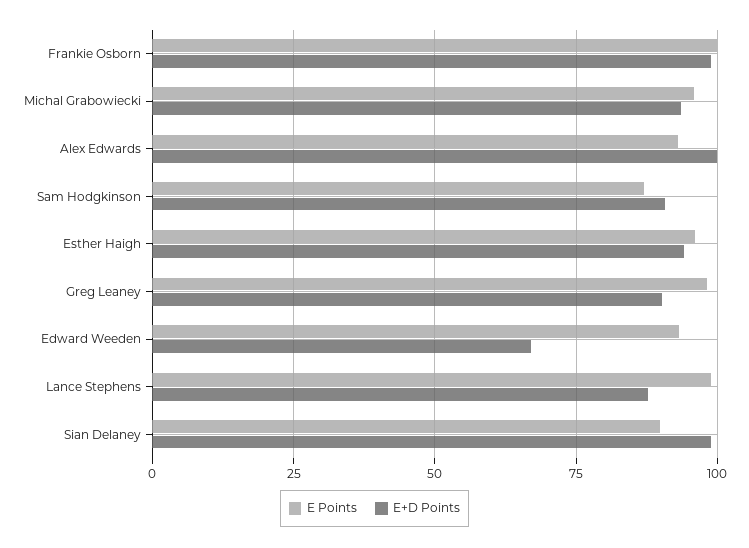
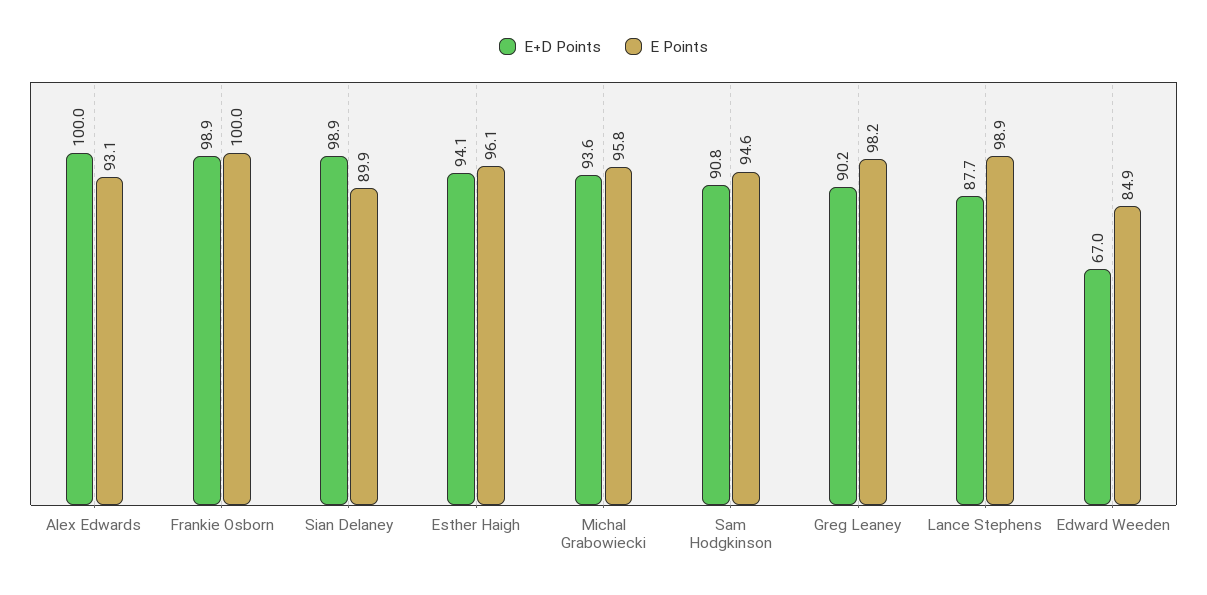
E Points, Sam Hodgkinson: 87.5 -> 94.6
E Points, Edward Weeden: 92.5 -> 84.9

